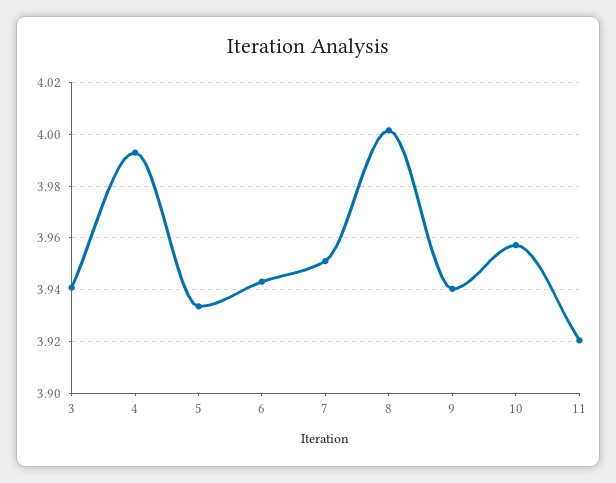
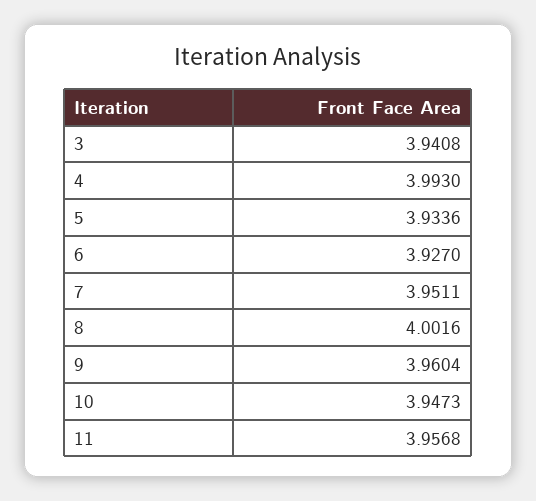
6: 3.9425 -> 3.927
9: 3.94 -> 3.9604
10: 3.9575 -> 3.9473
11: 3.92 -> 3.9568

